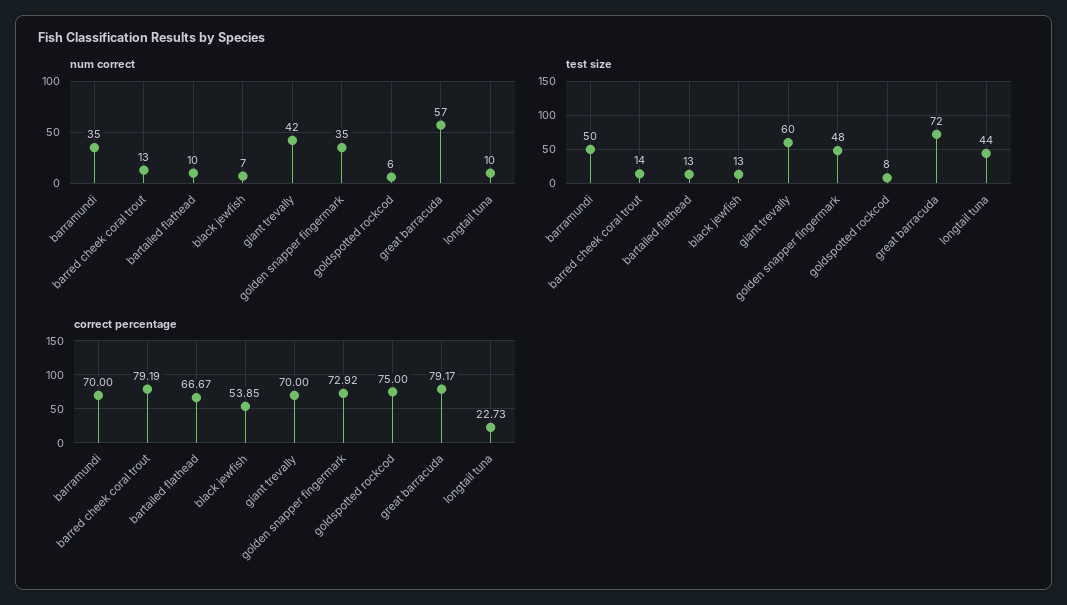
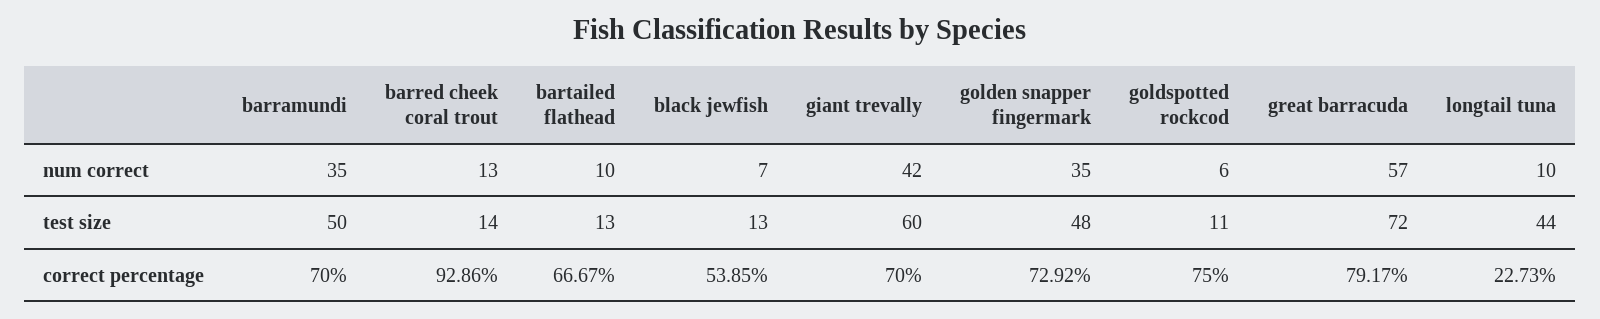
test size, goldspotted rockcod: 8 -> 11
correct percentage, barred cheek coral trout: 79.19 -> 92.86

